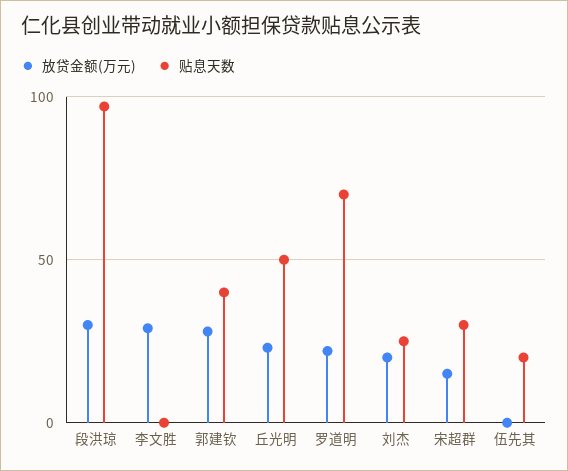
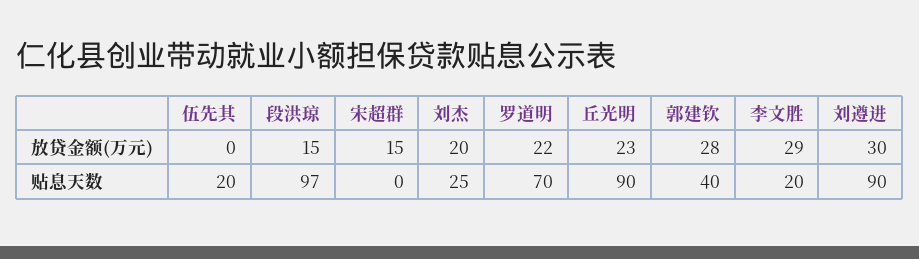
放贷金额(万元), 段洪琼: 30 -> 15
贴息天数, 李文胜: 0 -> 20
贴息天数, 丘光明: 50 -> 90
贴息天数, 宋超群: 30 -> 0
放贷金额(万元), 刘遵进: none -> 30
贴息天数, 刘遵进: none -> 90

